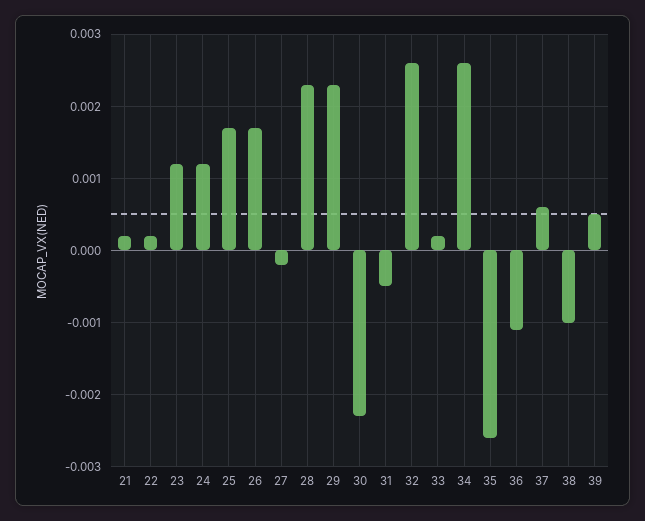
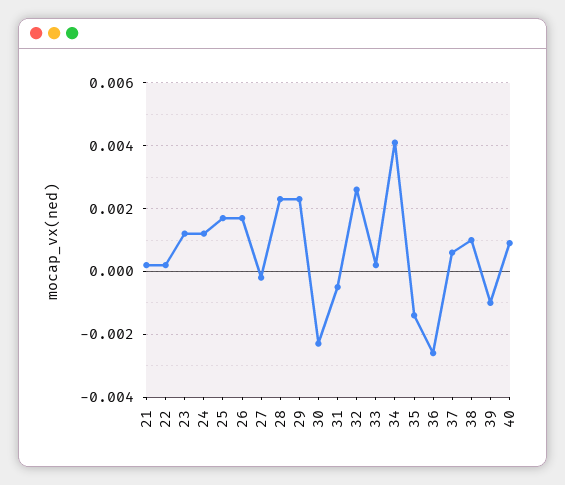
34: 0.0026 -> 0.004
35: -0.0026 -> -0.0015
36: -0.0011 -> -0.0025
38: -0.001 -> 0.001
39: 0.0005 -> -0.001
40: none -> 0.001

